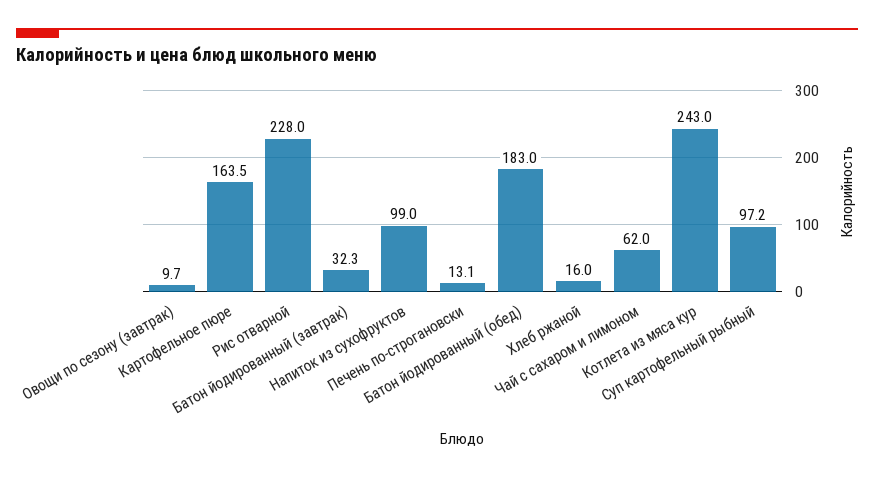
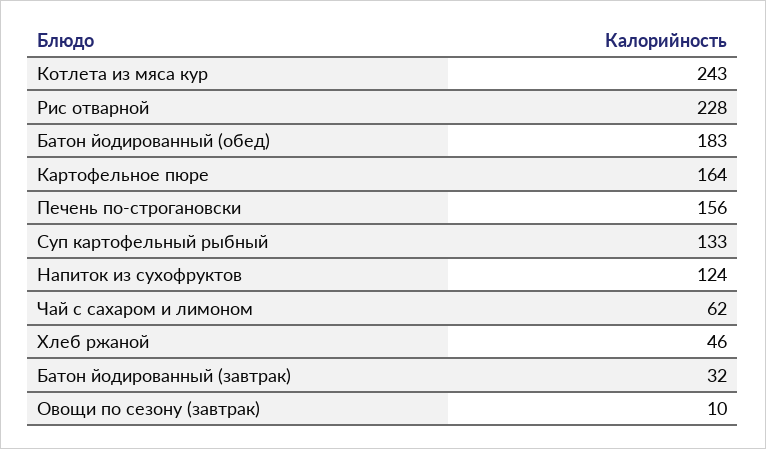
Напиток из сухофруктов: 99 -> 124
Печень по-строгановски: 13.1 -> 156
Хлеб ржаной: 16 -> 46
Суп картофельный рыбный: 97.2 -> 133

